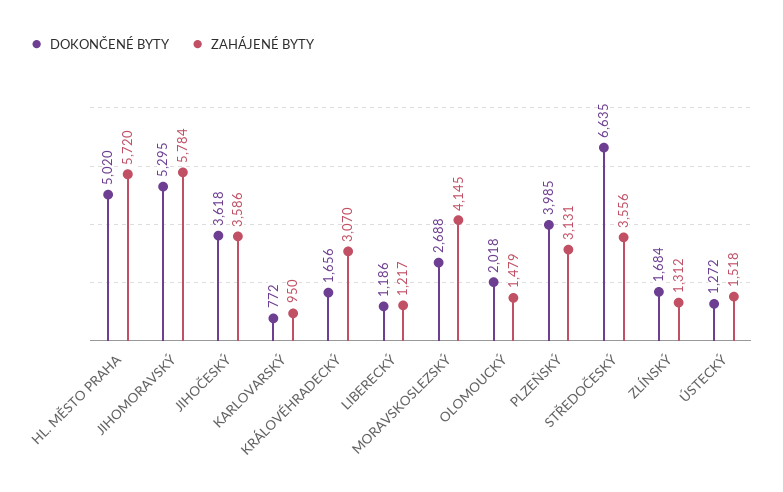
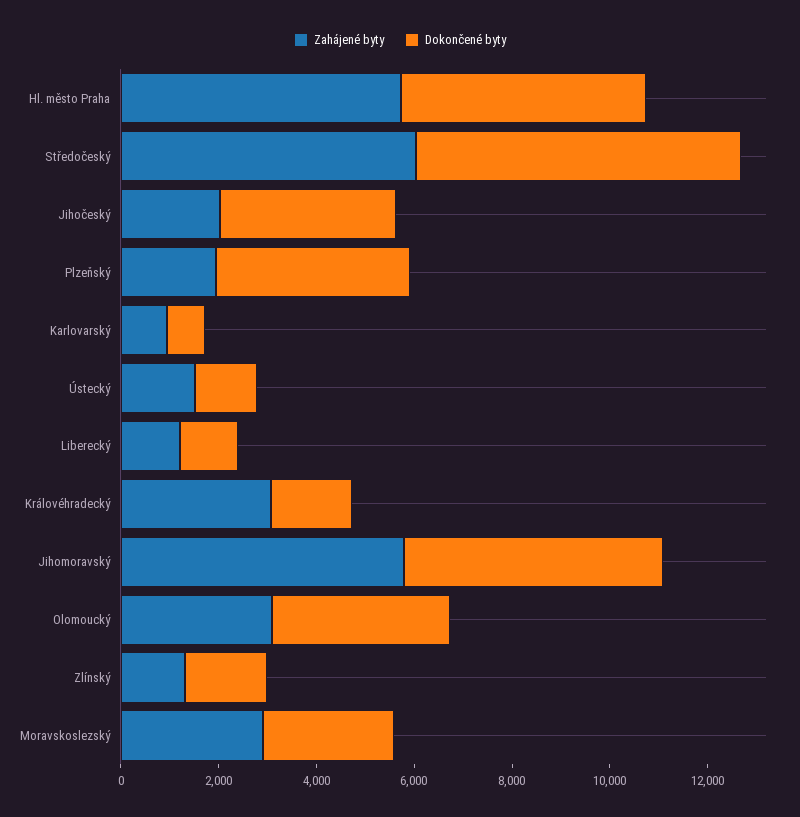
ZAHÁJENÉ BYTY, JIHOČESKÝ: 3586 -> 2000
ZAHÁJENÉ BYTY, MORAVSKOSLEZSKÝ: 4145 -> 3000
DOKONČENÉ BYTY, OLOMOUCKÝ: 2018 -> 3500
ZAHÁJENÉ BYTY, OLOMOUCKÝ: 1479 -> 3000
ZAHÁJENÉ BYTY, PLZEŇSKÝ: 3131 -> 2000
ZAHÁJENÉ BYTY, STŘEDOČESKÝ: 3556 -> 6000

